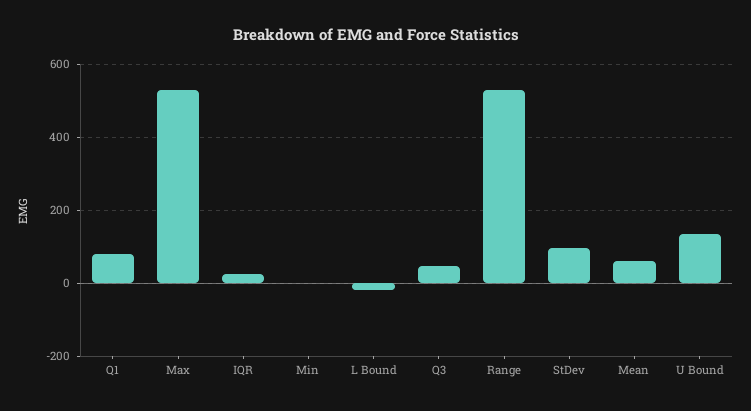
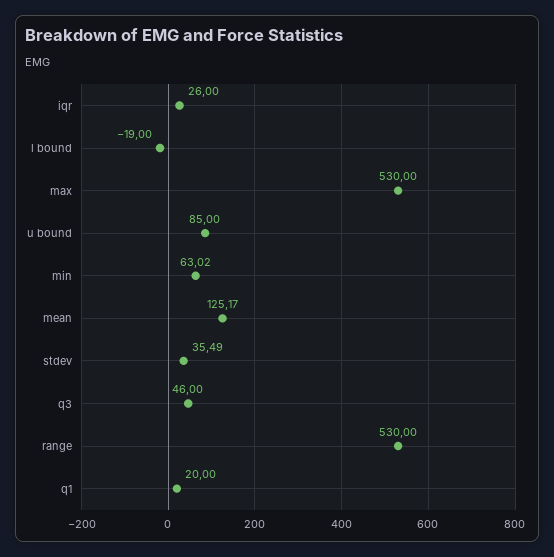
Q1: 80 -> 20
Min: 0 -> 63.02
StDev: 100 -> 35.49
Mean: 60 -> 125.17
U Bound: 140 -> 85

